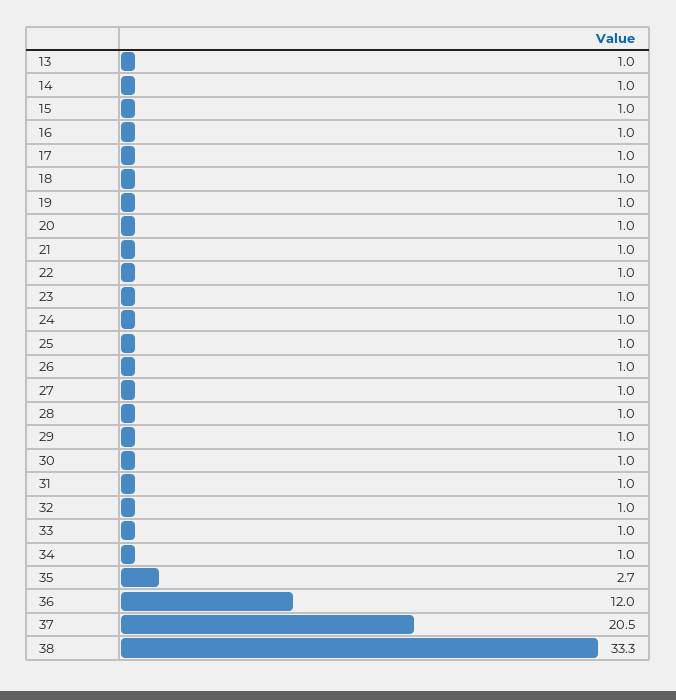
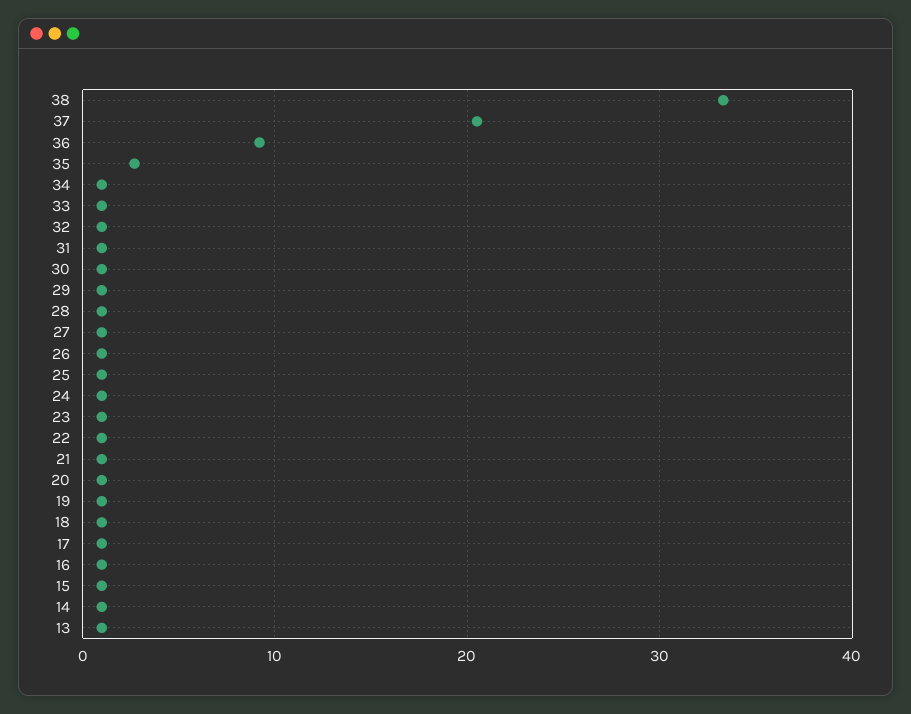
36: 12 -> 9

